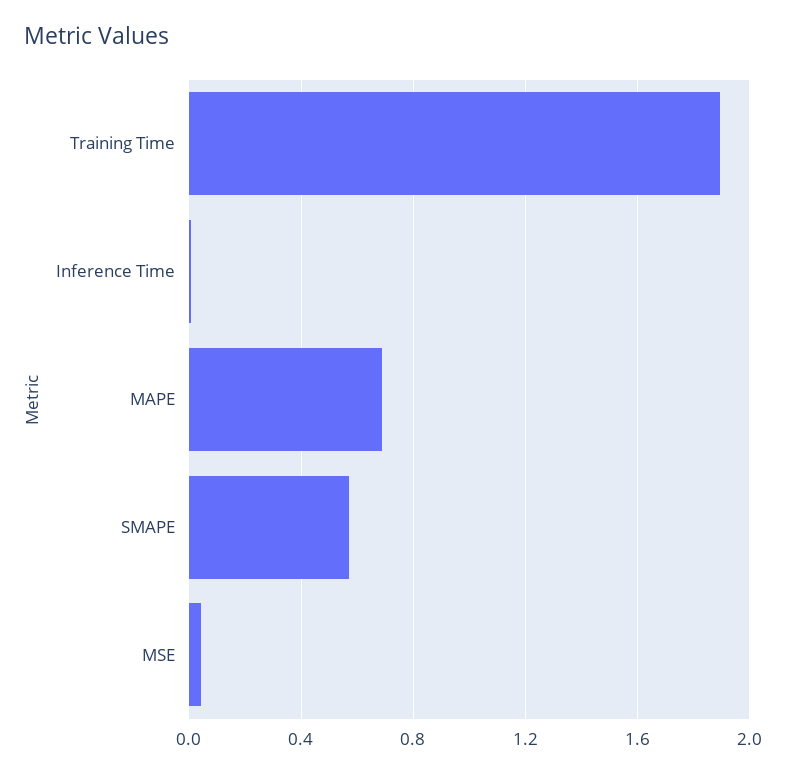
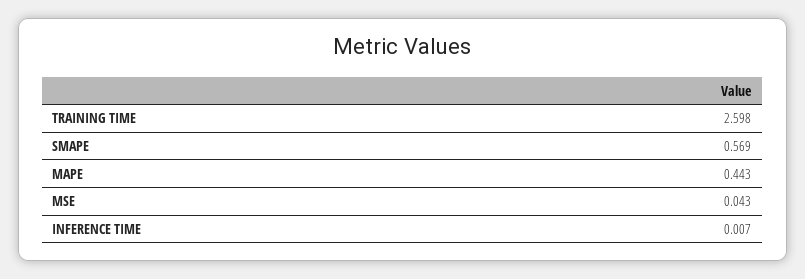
Training Time: 1.9 -> 2.598
MAPE: 0.7 -> 0.443

